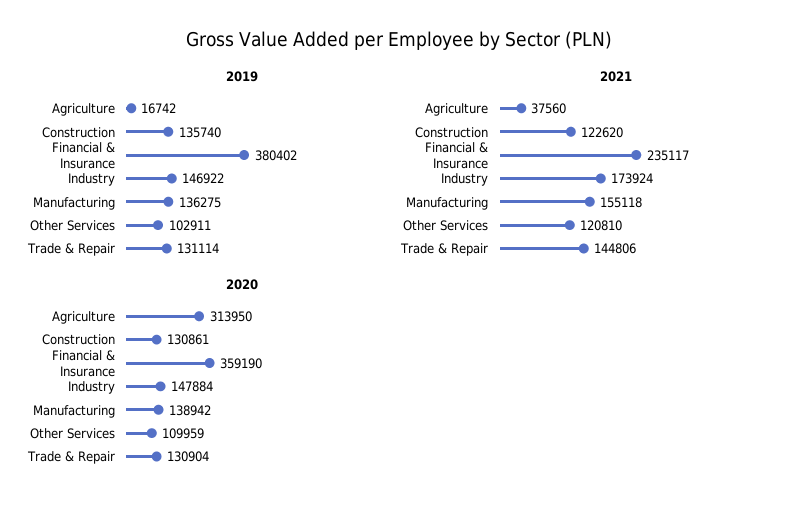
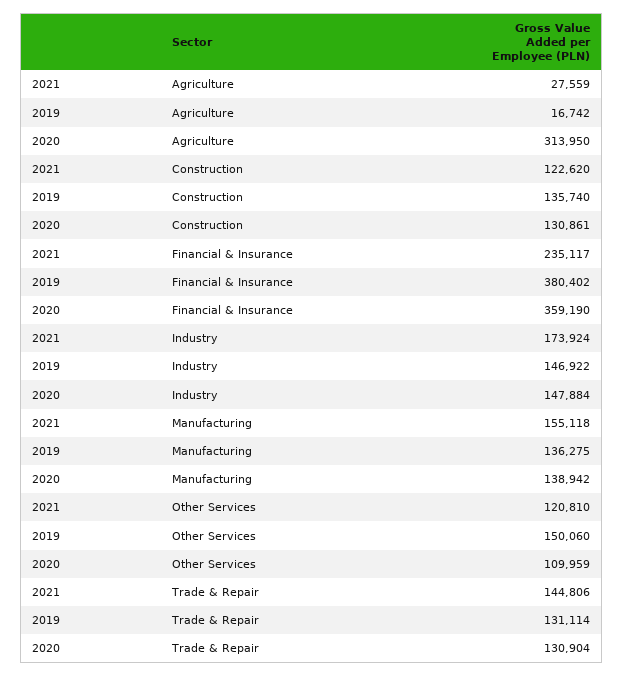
2019, Other Services: 102911 -> 150060
2021, Agriculture: 37560 -> 27559

